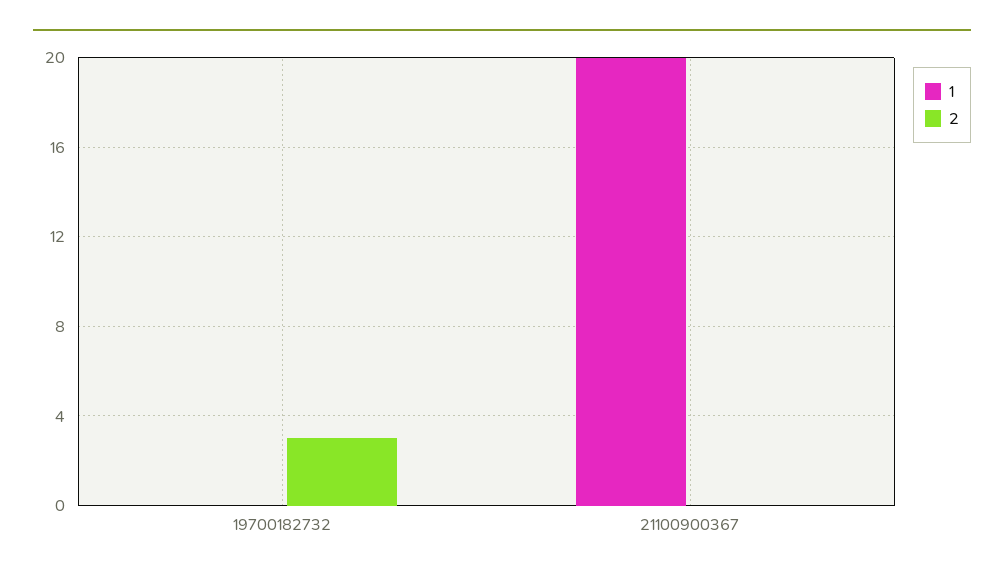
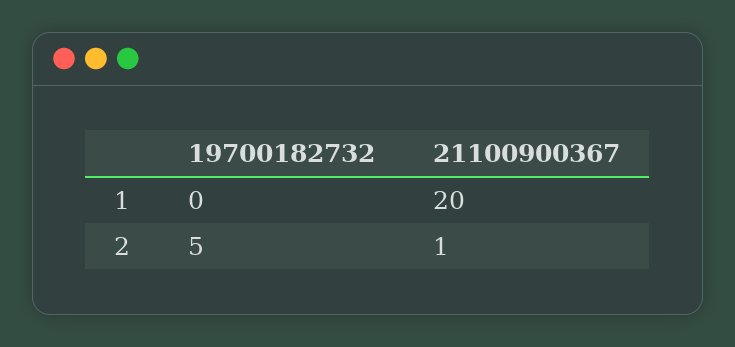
2, 19700182732: 3 -> 5
2, 21100900367: 0 -> 1

